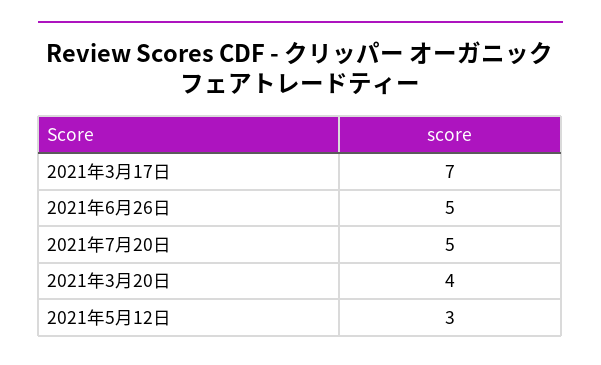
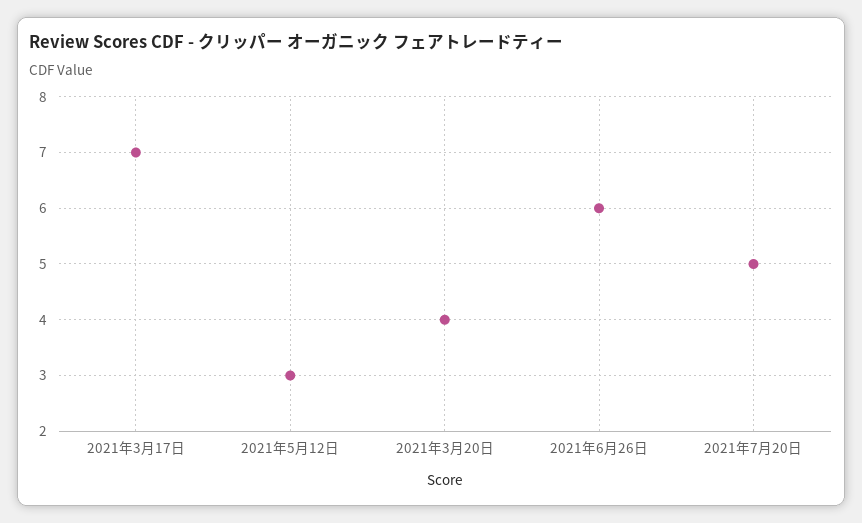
2021年6月26日: 5 -> 6

